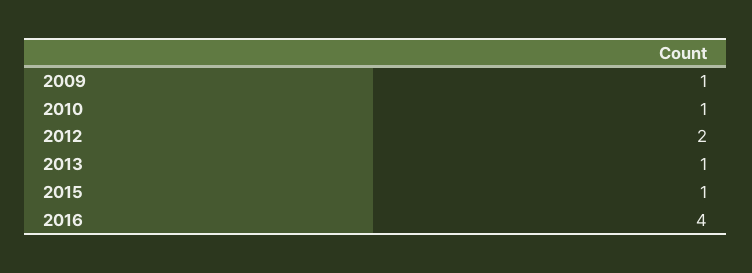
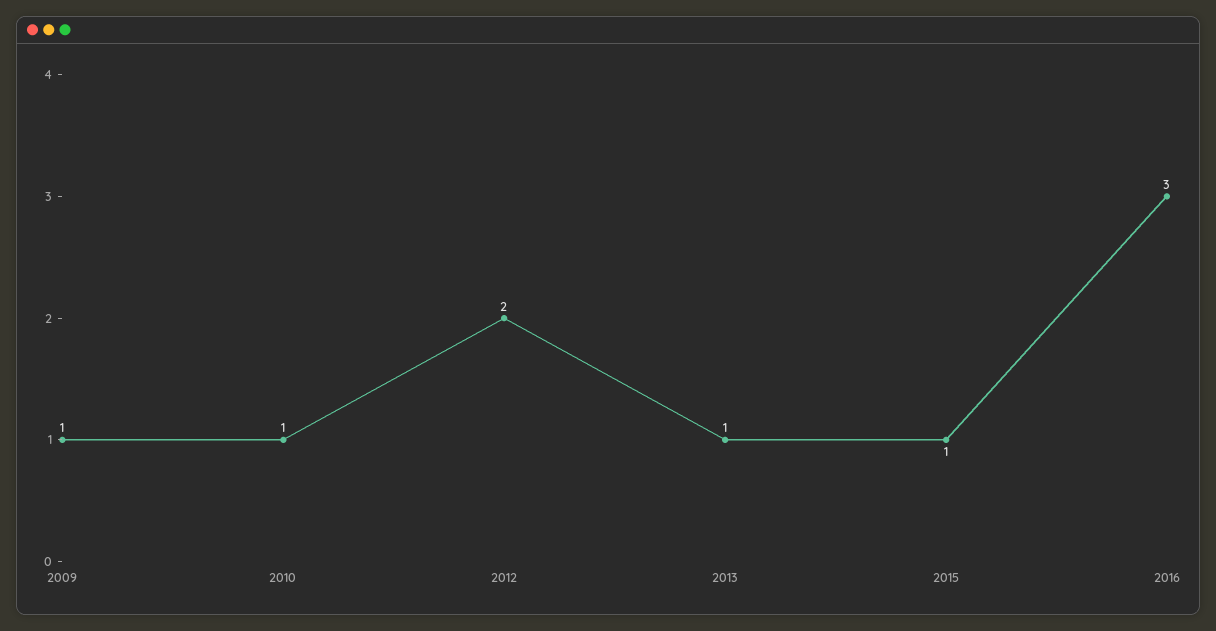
2016: 4 -> 3

